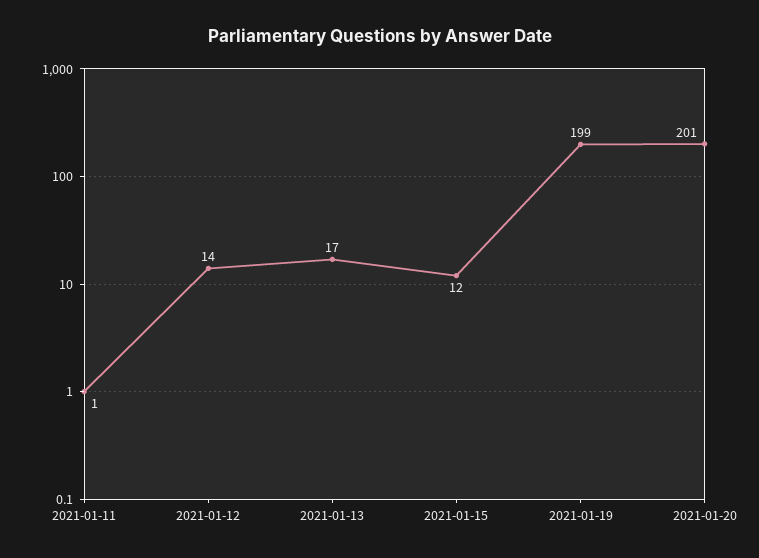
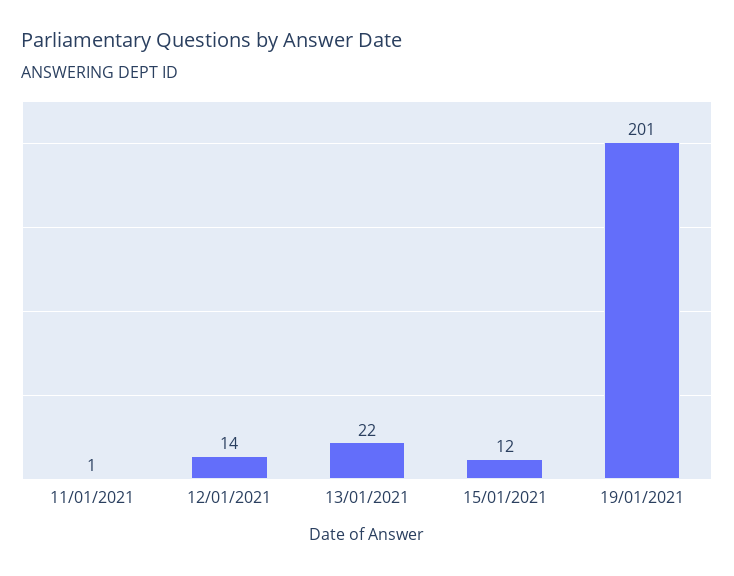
2021-01-13: 17 -> 22
2021-01-19: 199 -> 201
2021-01-20: 201 -> none

